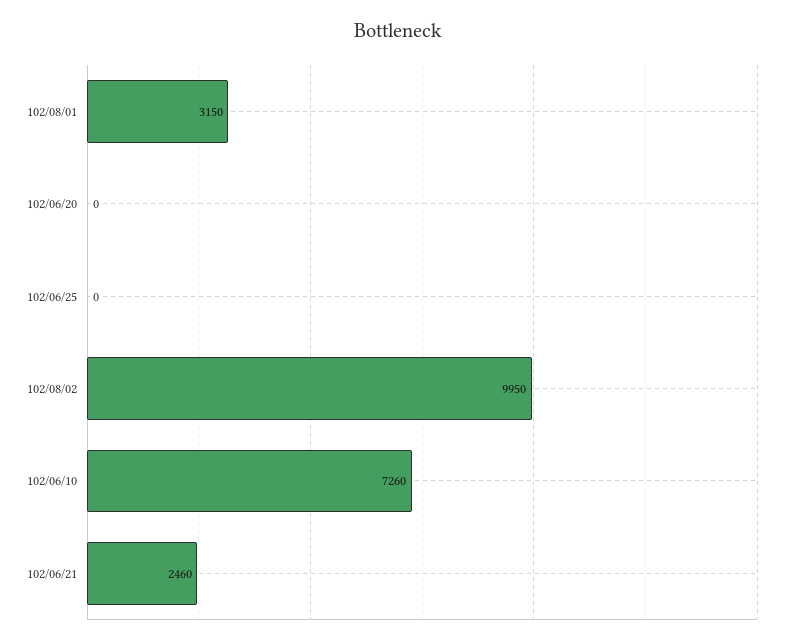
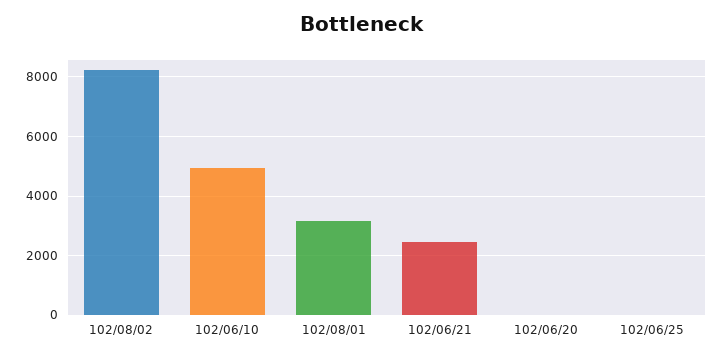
102/08/02: 9950 -> 8250
102/06/10: 7260 -> 5000

